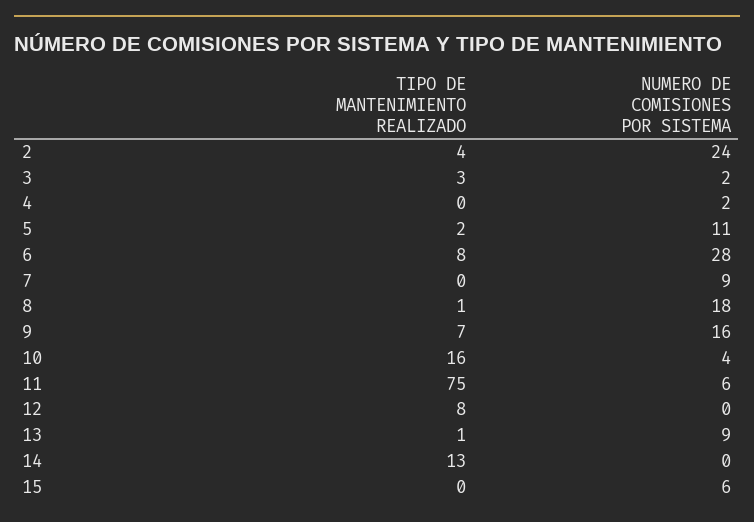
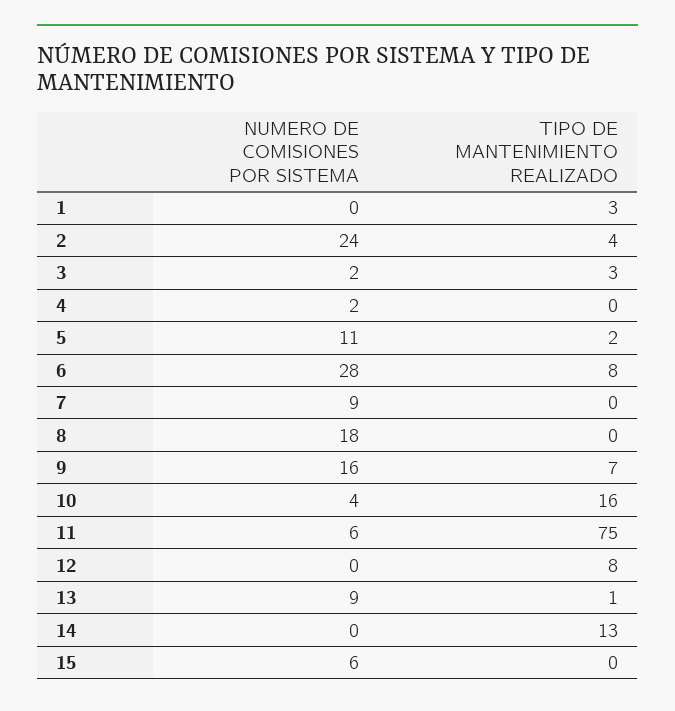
TIPO DE MANTENIMIENTO REALIZADO, 8: 1 -> 0
NUMERO DE COMISIONES POR SISTEMA, 1: none -> 0
TIPO DE MANTENIMIENTO REALIZADO, 1: none -> 3

